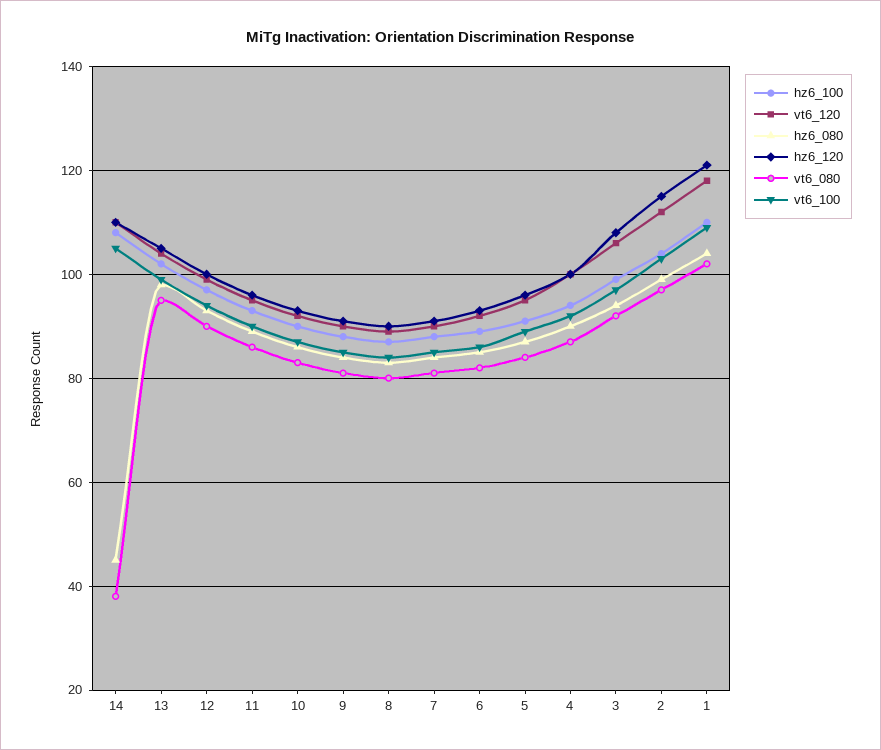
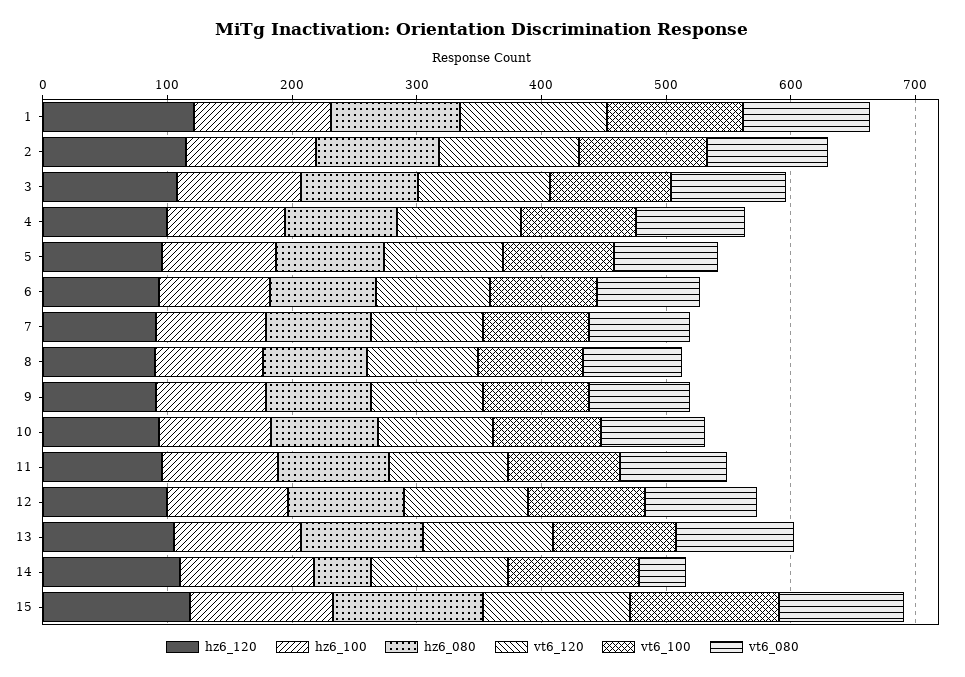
hz6_120, 15: none -> 120
hz6_100, 15: none -> 120
hz6_080, 15: none -> 120
vt6_120, 15: none -> 120
vt6_100, 15: none -> 120
vt6_080, 15: none -> 100

